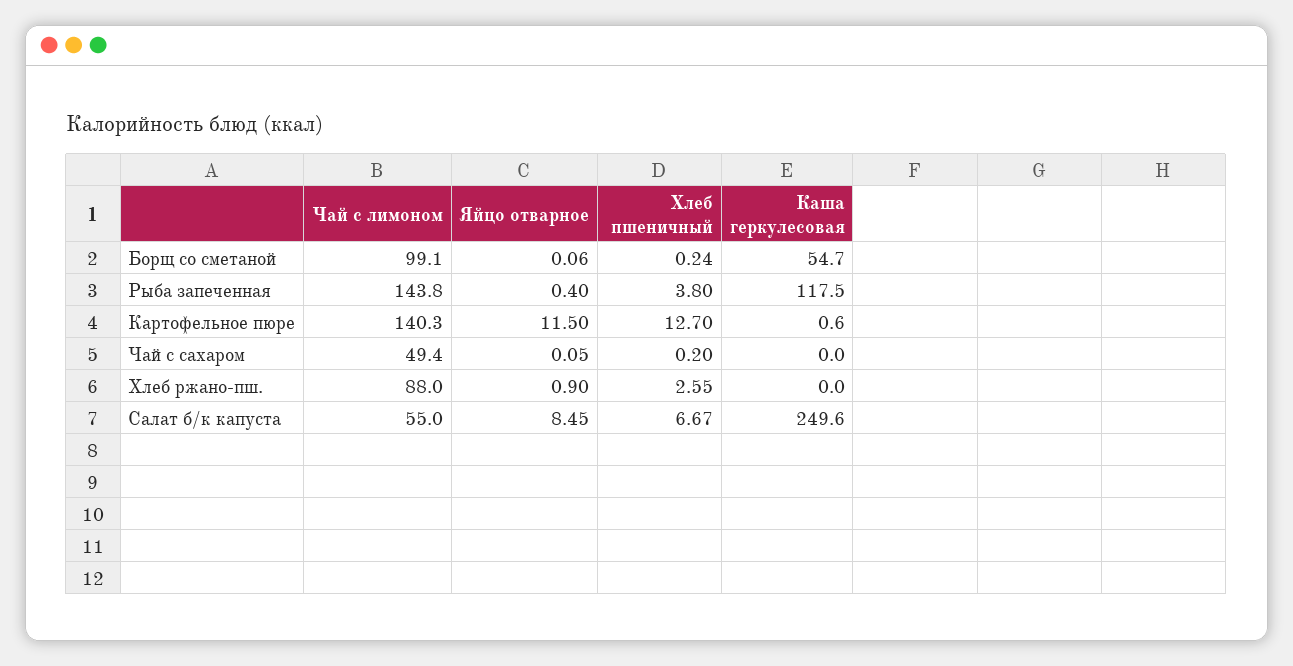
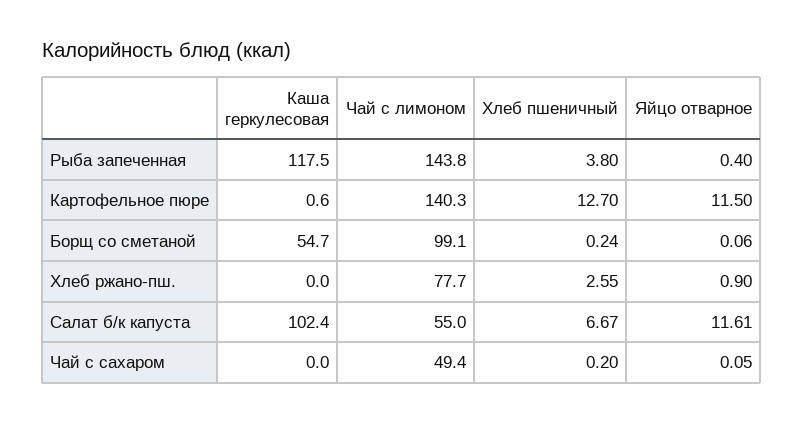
Чай с лимоном, Хлеб ржано-пш.: 88 -> 77.7
Яйцо отварное, Салат б/к капуста: 8.45 -> 11.61
Каша геркулесовая, Салат б/к капуста: 249.6 -> 102.4

